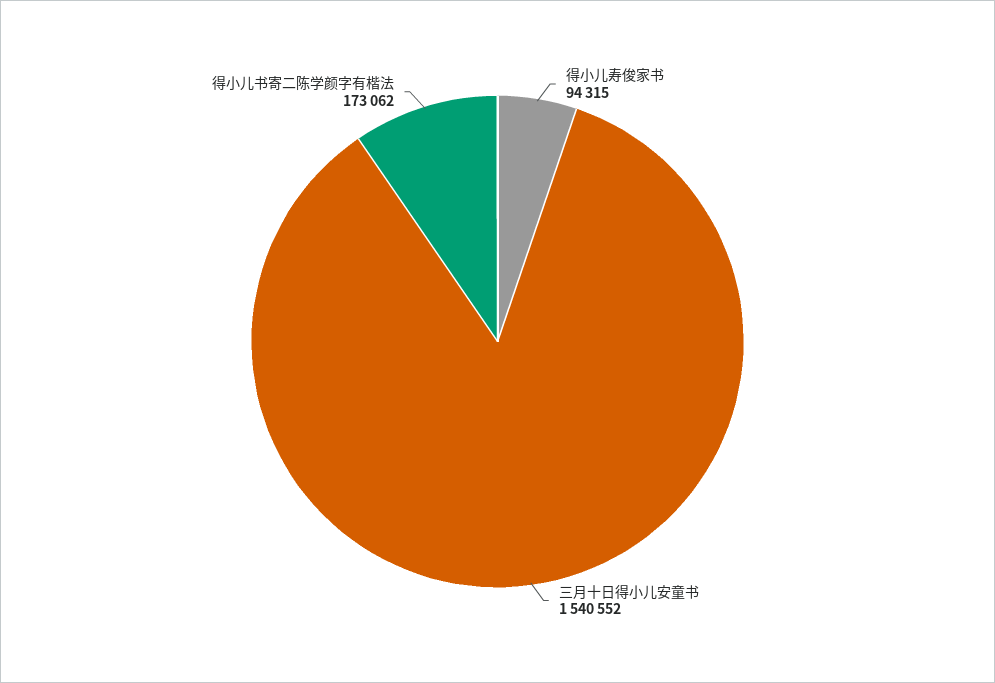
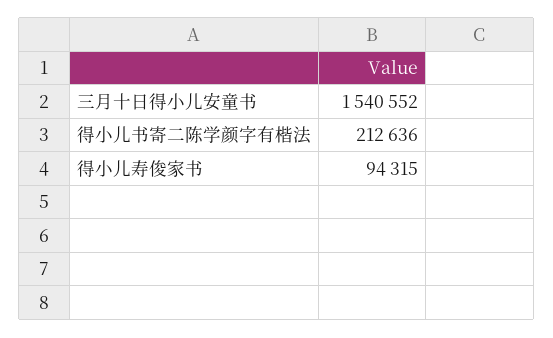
得小儿书寄二陈学颜字有楷法: 173062 -> 212636

